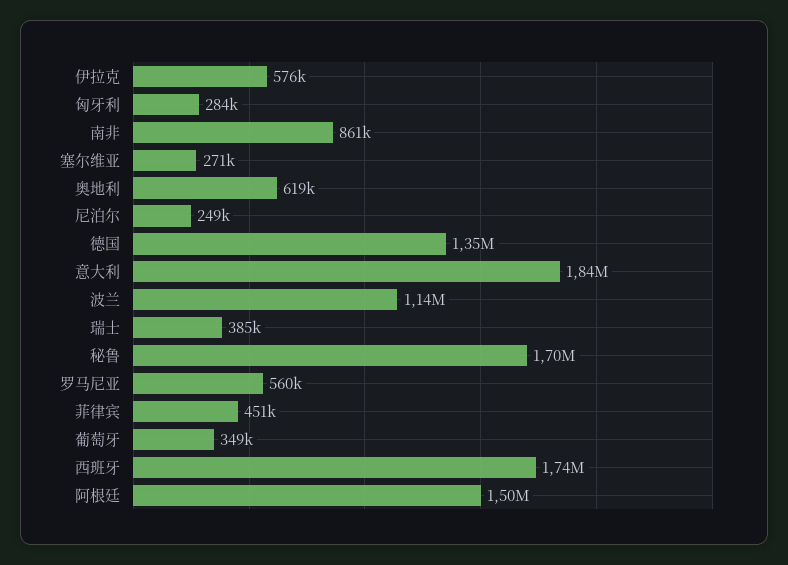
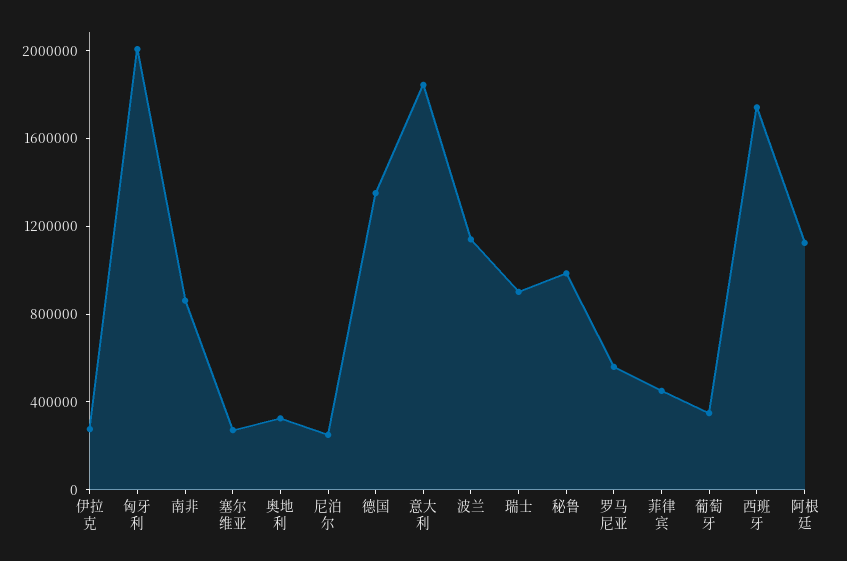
伊拉克: 576000 -> 300000
匈牙利: 284000 -> 2000000
奥地利: 619000 -> 300000
瑞士: 385000 -> 900000
秘鲁: 1700000 -> 1000000
阿根廷: 1500000 -> 1100000

